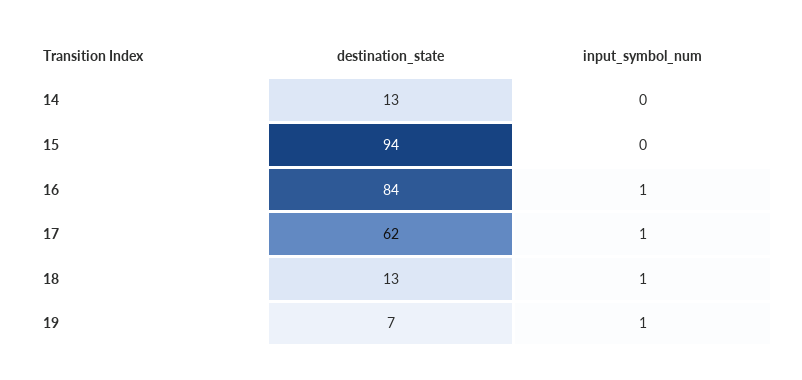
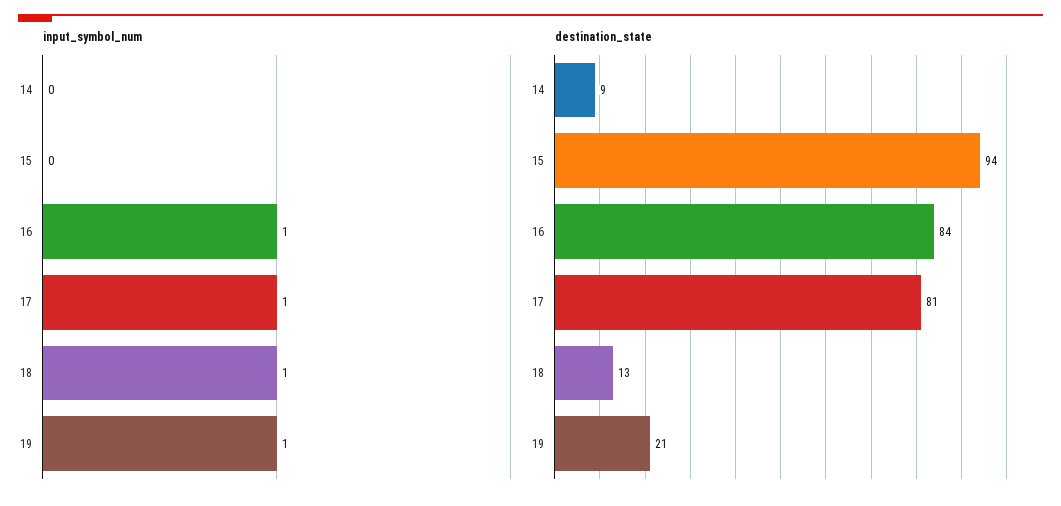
destination_state, 14: 13 -> 9
destination_state, 17: 62 -> 81
destination_state, 19: 7 -> 21

